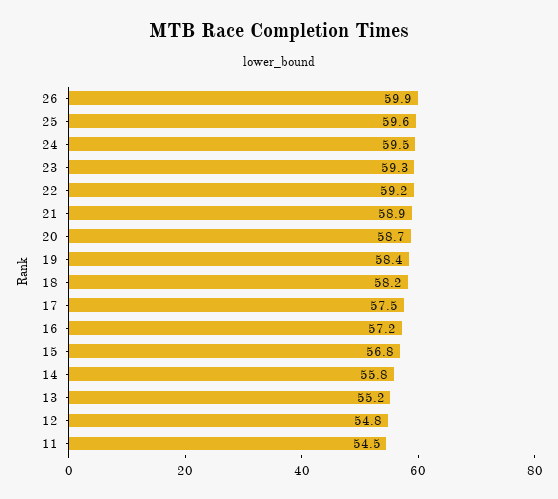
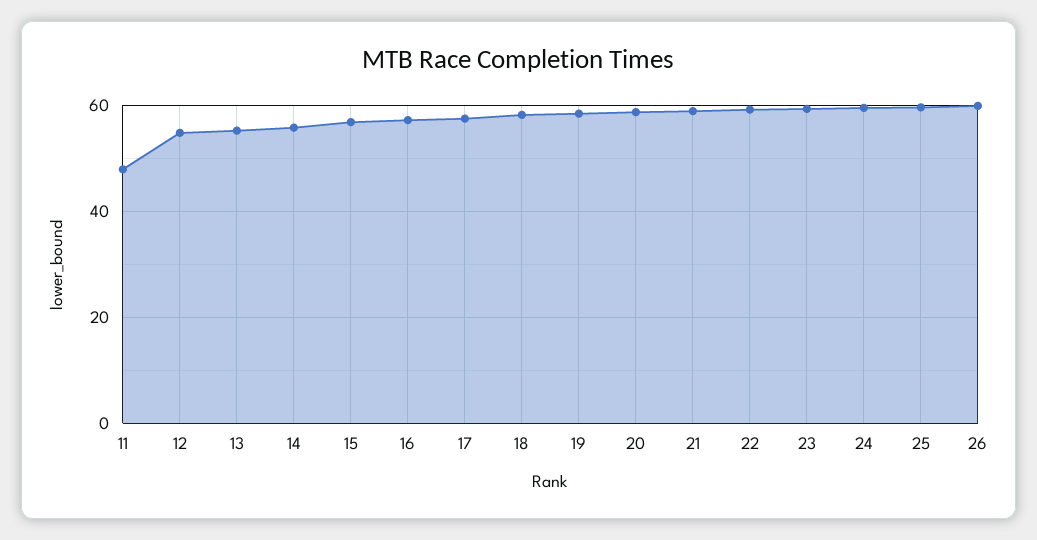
11: 54.5 -> 48

